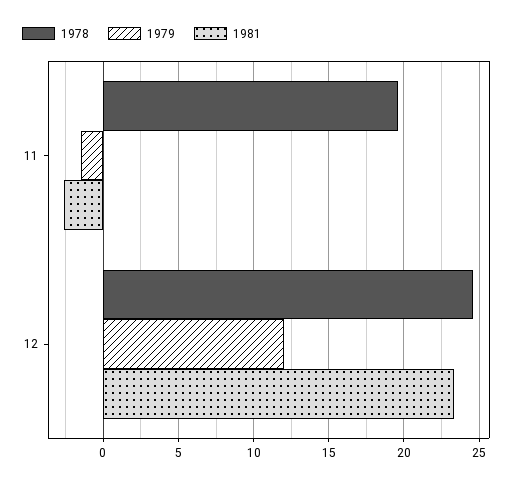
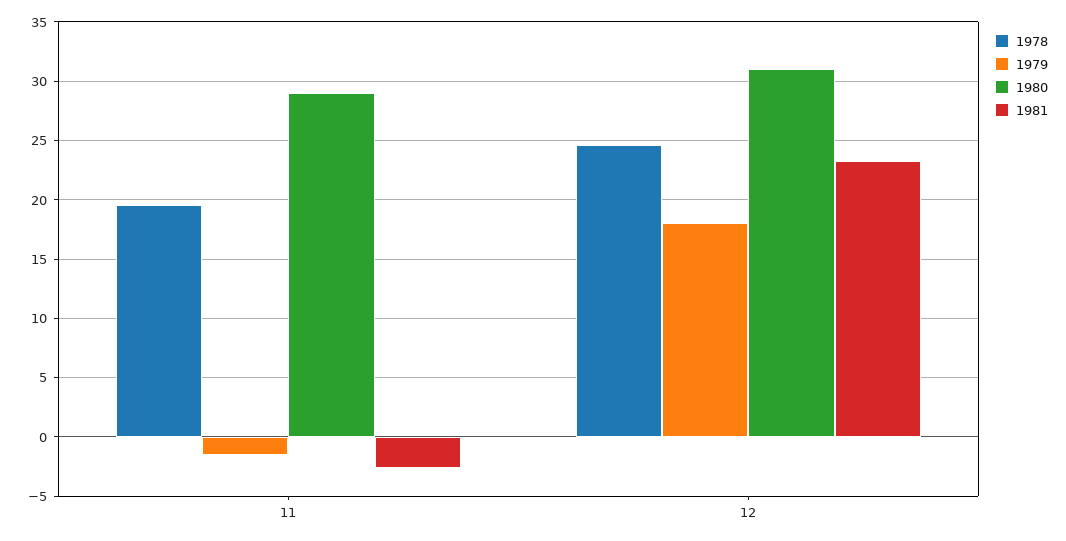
1979, 12: 12 -> 18
1980, 11: none -> 29
1980, 12: none -> 31

